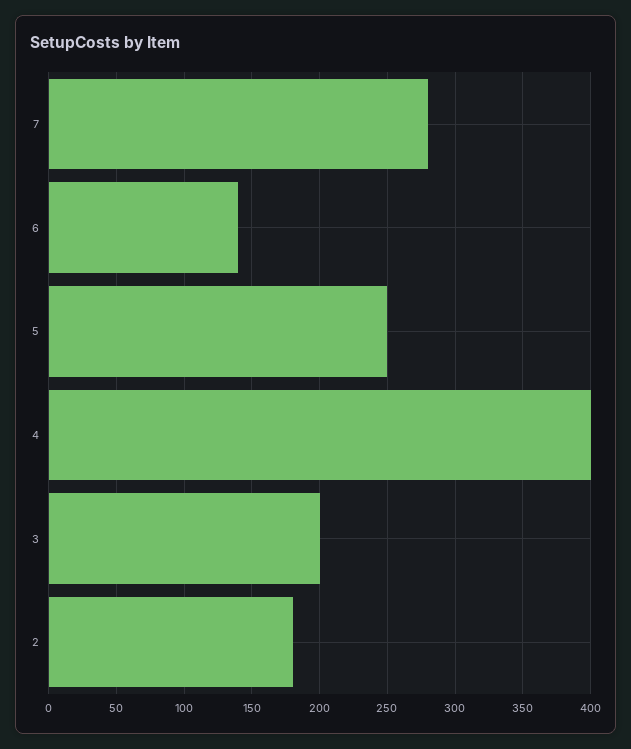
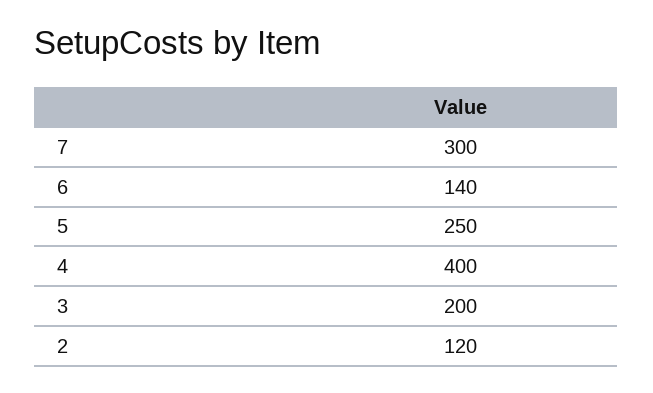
7: 280 -> 300
2: 180 -> 120

